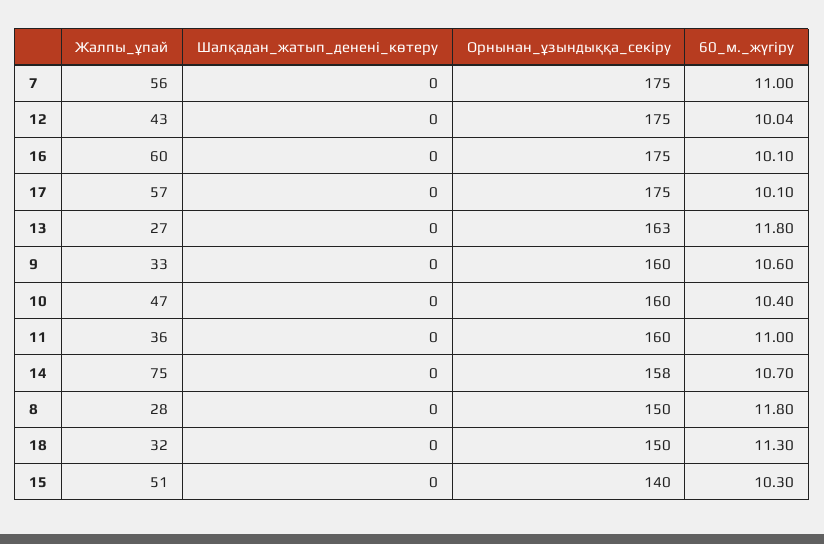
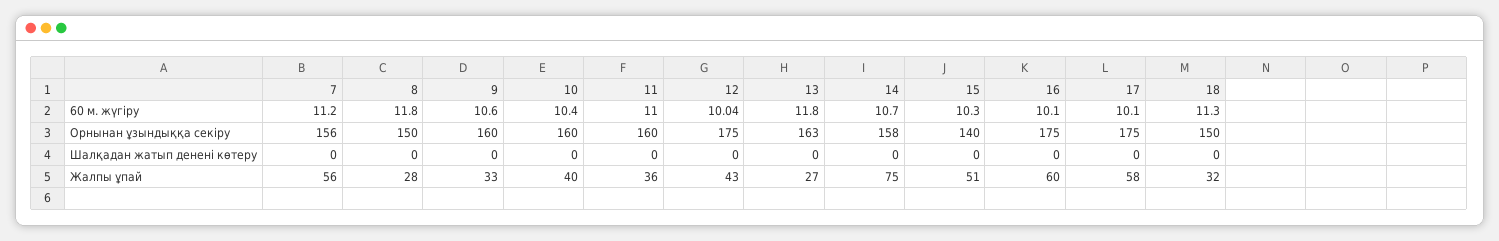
Орнынан_ұзындыққа_секіру, 7: 175 -> 156
60_м._жүгіру, 7: 11 -> 11.2
Жалпы_ұпай, 17: 57 -> 58
Жалпы_ұпай, 10: 47 -> 40

